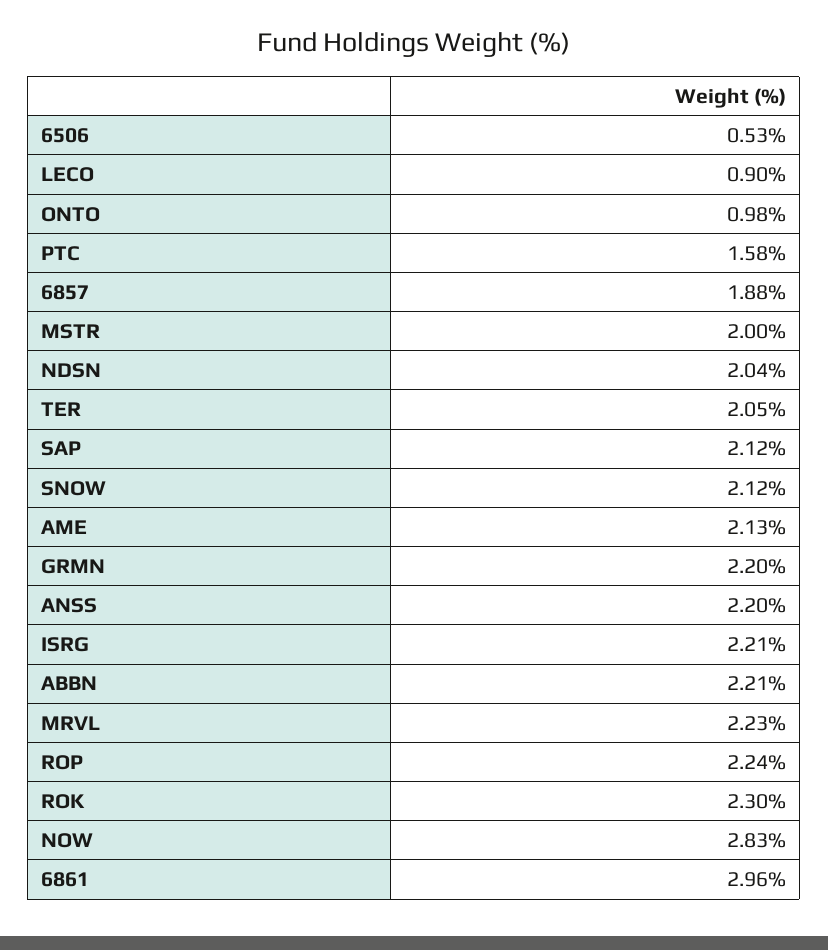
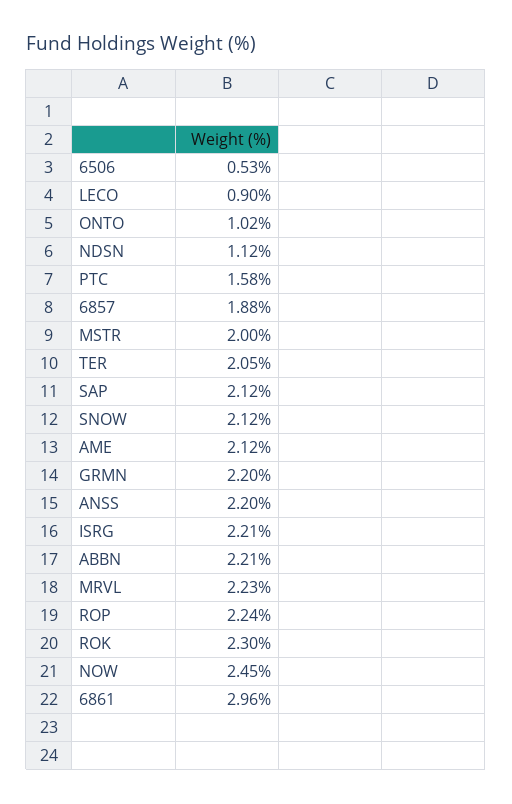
ONTO: 0.98 -> 1.02
NDSN: 2.04 -> 1.12
AME: 2.13 -> 2.12
NOW: 2.83 -> 2.45

